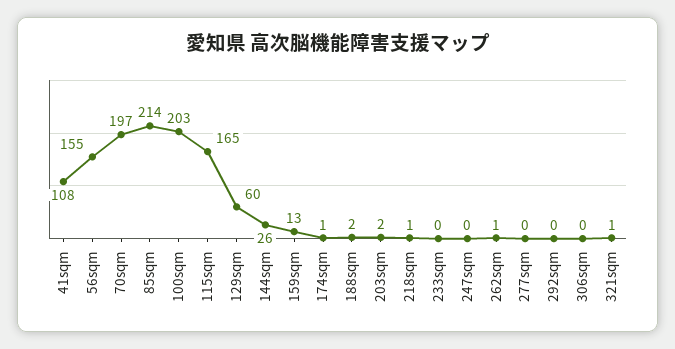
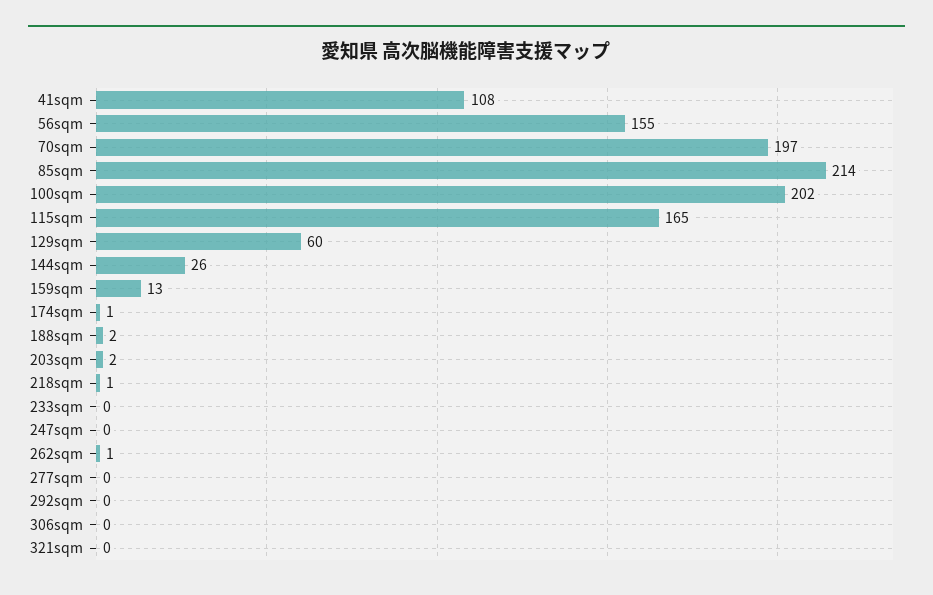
100sqm: 203 -> 202
321sqm: 1 -> 0

